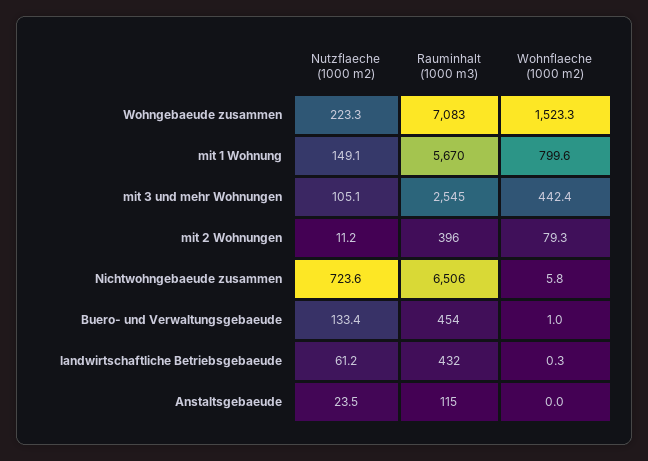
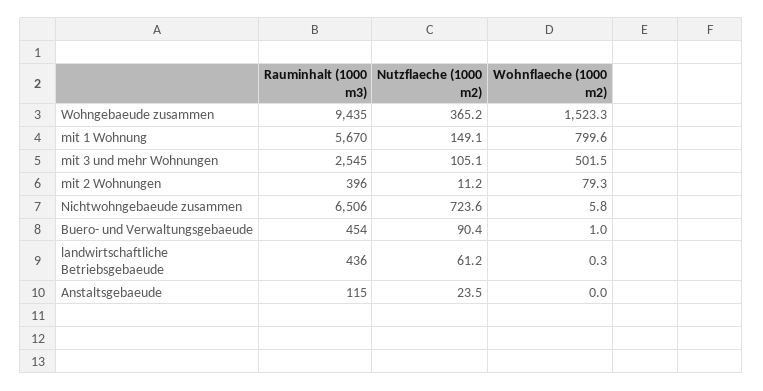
Nutzflaeche (1000 m2), Wohngebaeude zusammen: 223.3 -> 365.2
Rauminhalt (1000 m3), Wohngebaeude zusammen: 7083 -> 9435
Wohnflaeche (1000 m2), mit 3 und mehr Wohnungen: 442.4 -> 501.5
Nutzflaeche (1000 m2), Buero- und Verwaltungsgebaeude: 133.4 -> 90.4
Rauminhalt (1000 m3), landwirtschaftliche Betriebsgebaeude: 432 -> 436

